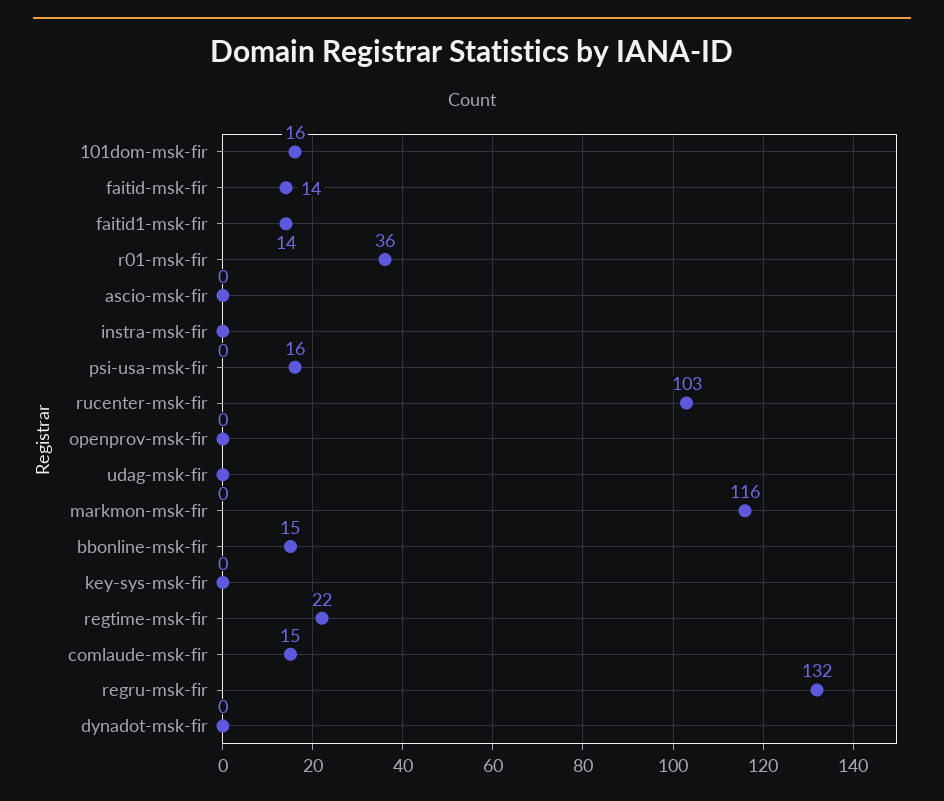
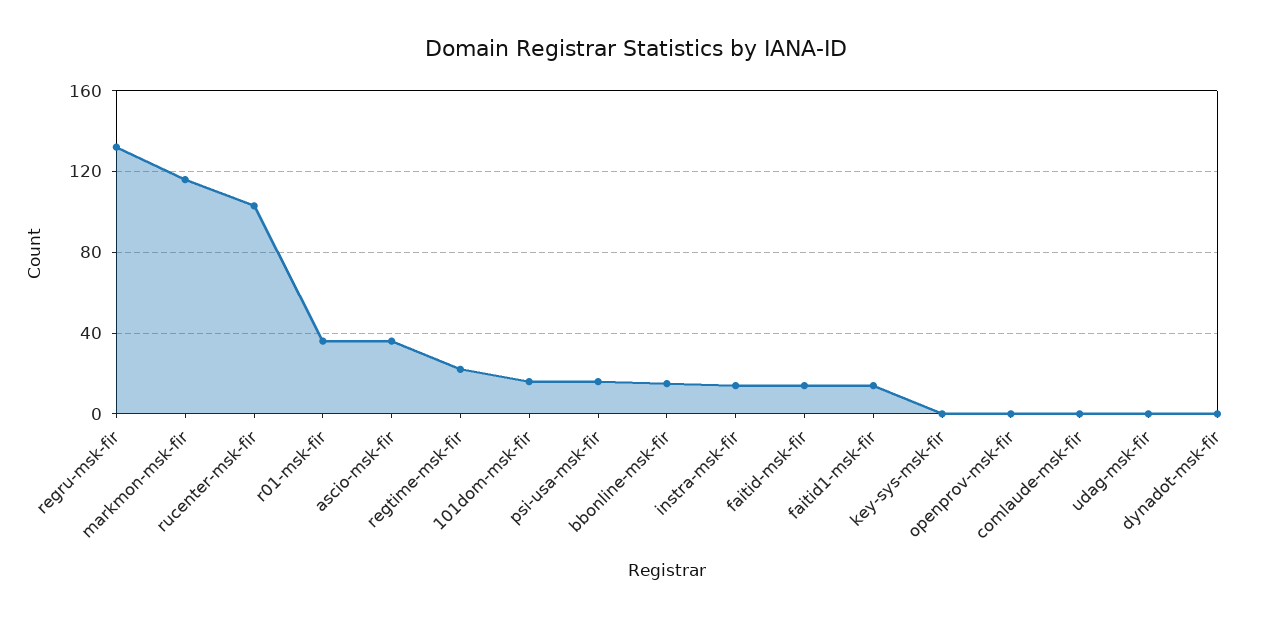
ascio-msk-fir: 0 -> 35
instra-msk-fir: 0 -> 15
comlaude-msk-fir: 15 -> 0

